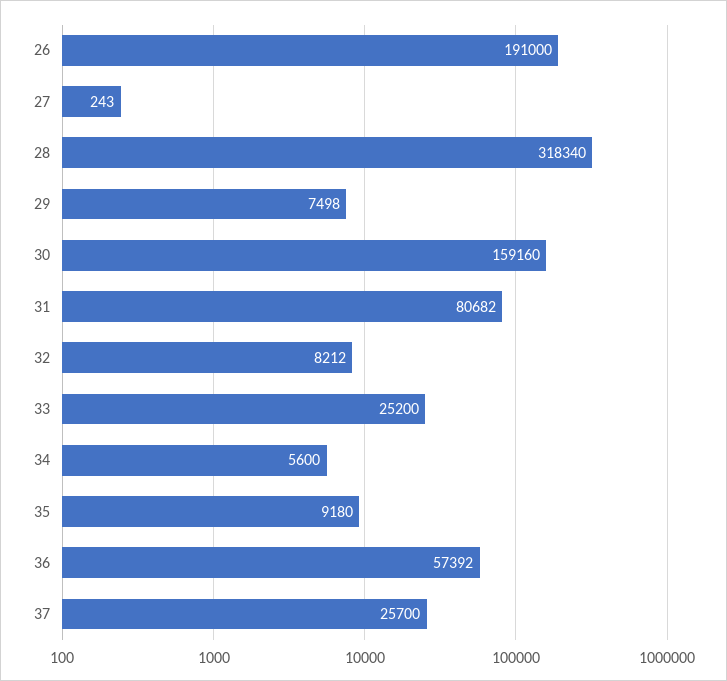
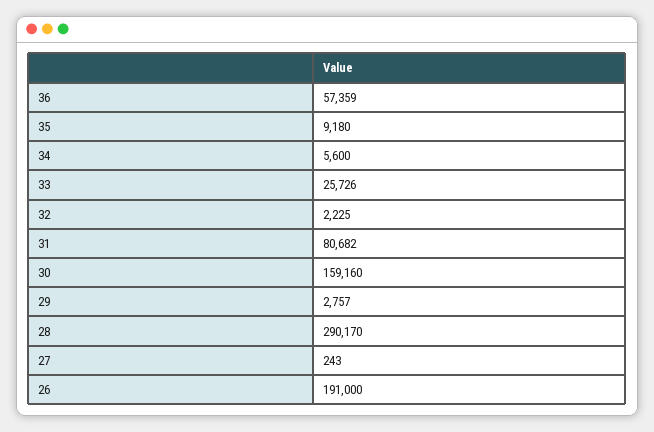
28: 318340 -> 290170
29: 7498 -> 2757
32: 8212 -> 2225
33: 25200 -> 25726
36: 57392 -> 57359
37: 25700 -> none

